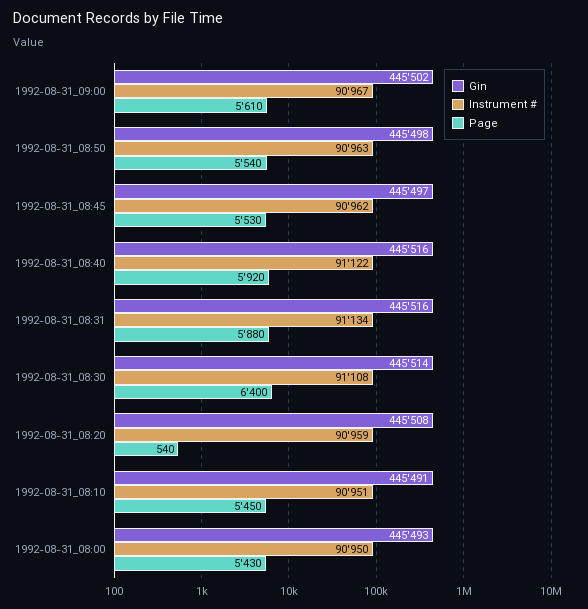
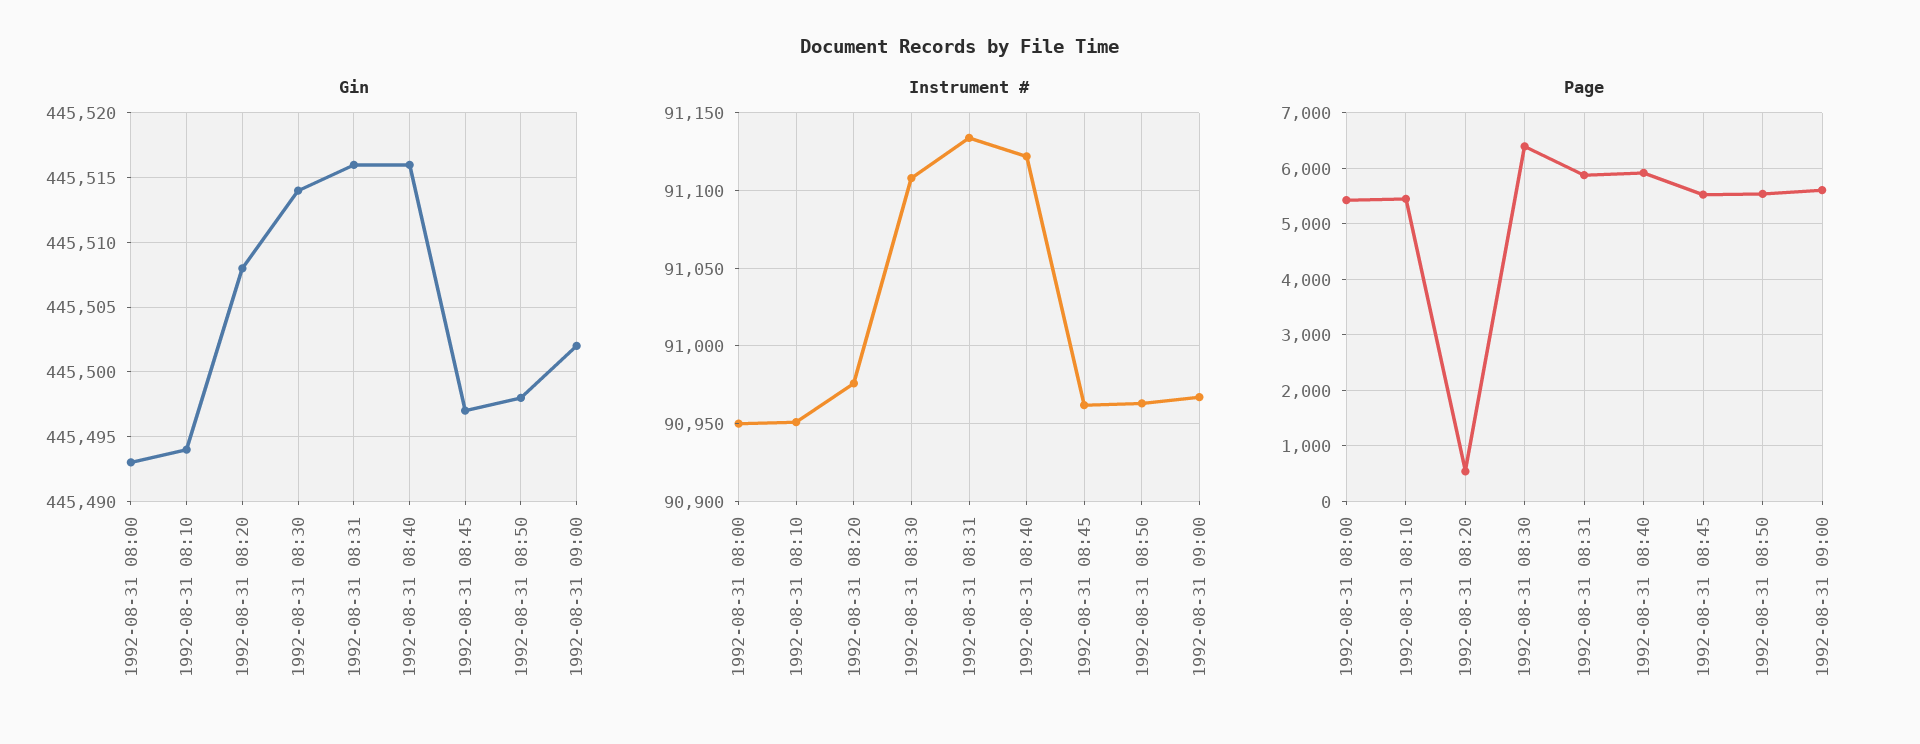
Instrument #, 1992-08-31_08:20: 90959 -> 90975
Gin, 1992-08-31_08:10: 445491 -> 445494

